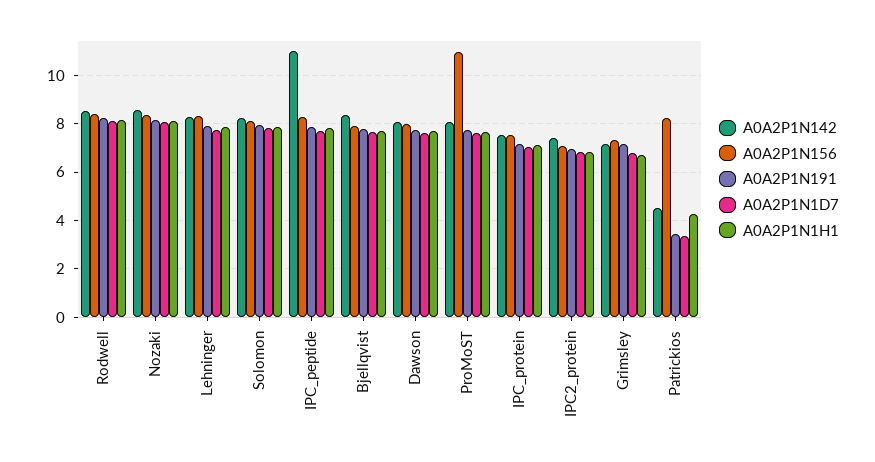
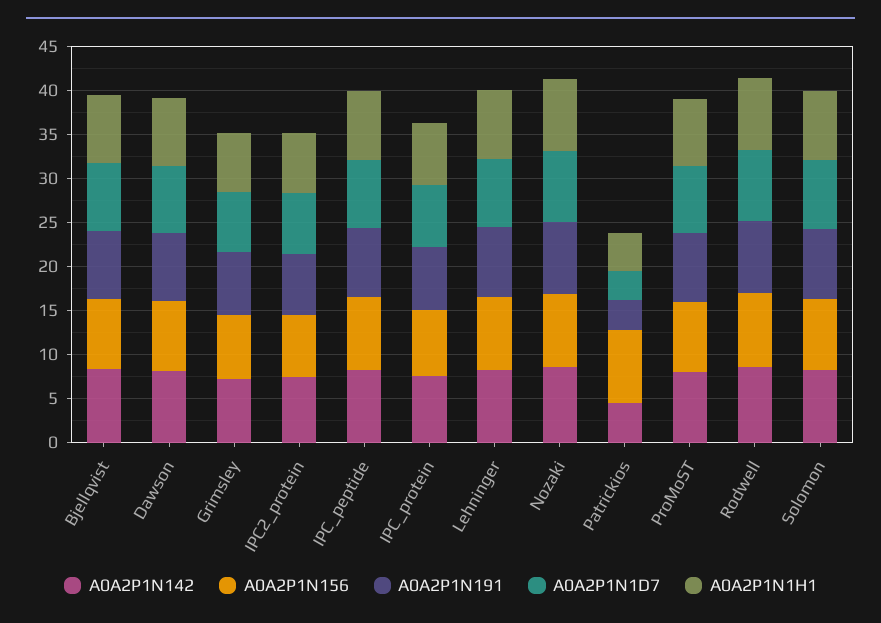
A0A2P1N142, IPC_peptide: 11 -> 8
A0A2P1N156, ProMoST: 11 -> 8

